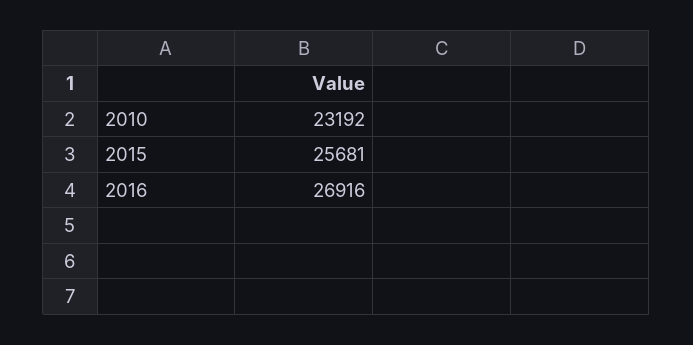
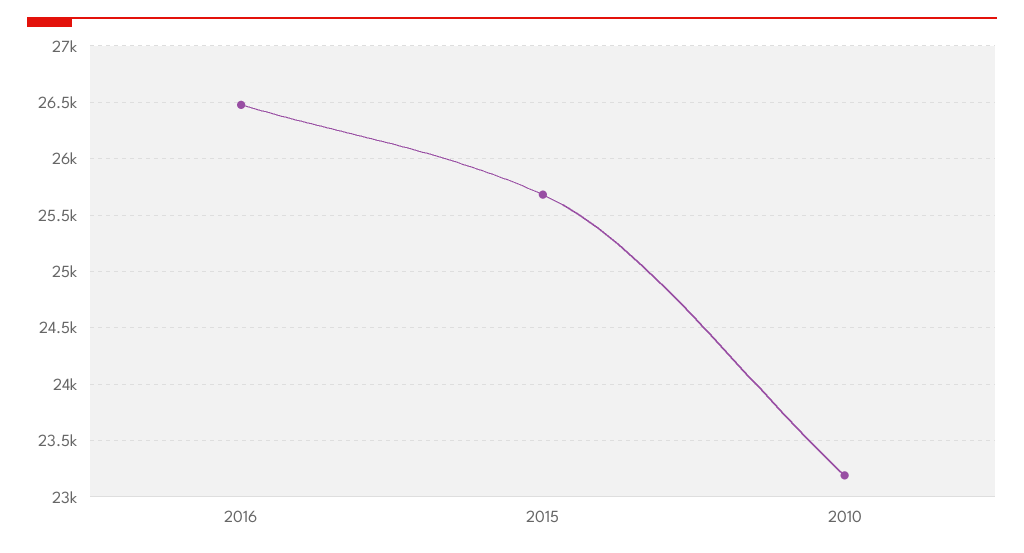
2016: 26916 -> 26500

